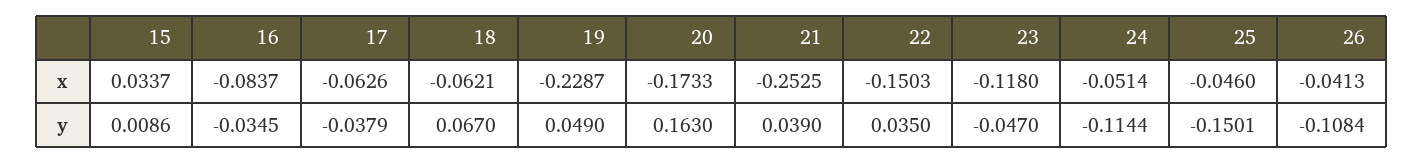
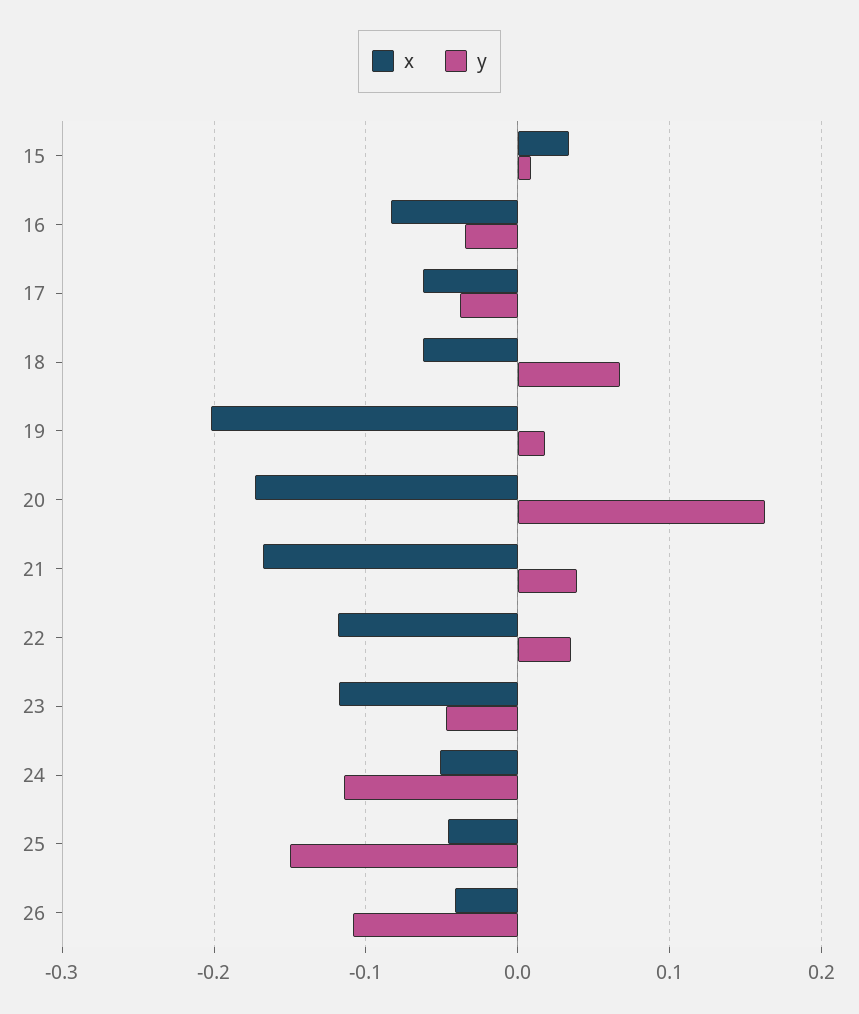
x, 19: -0.2287 -> -0.2
x, 21: -0.2525 -> -0.17
x, 22: -0.1503 -> -0.12
y, 19: 0.049 -> 0.02

